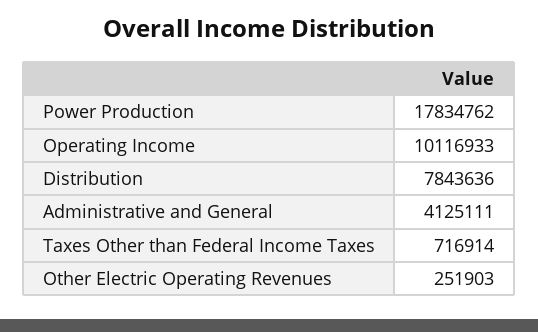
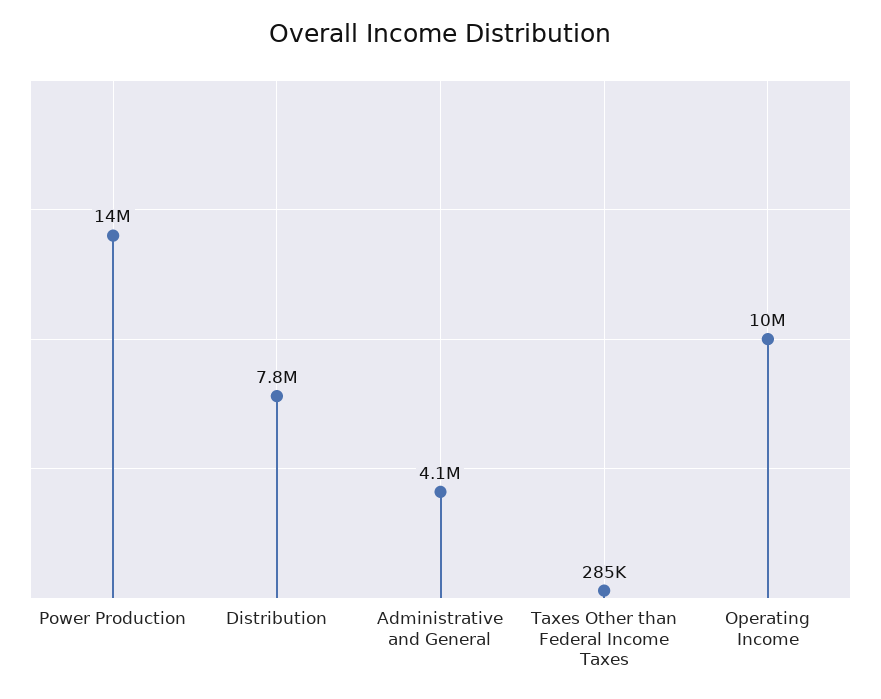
Power Production: 17834762 -> 14000000
Taxes Other than Federal Income Taxes: 716914 -> 285000
Other Electric Operating Revenues: 251903 -> none

